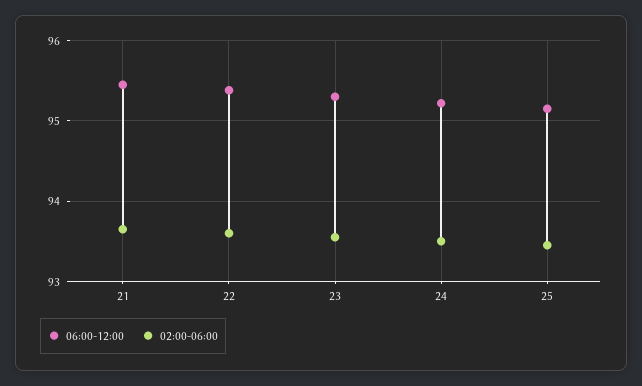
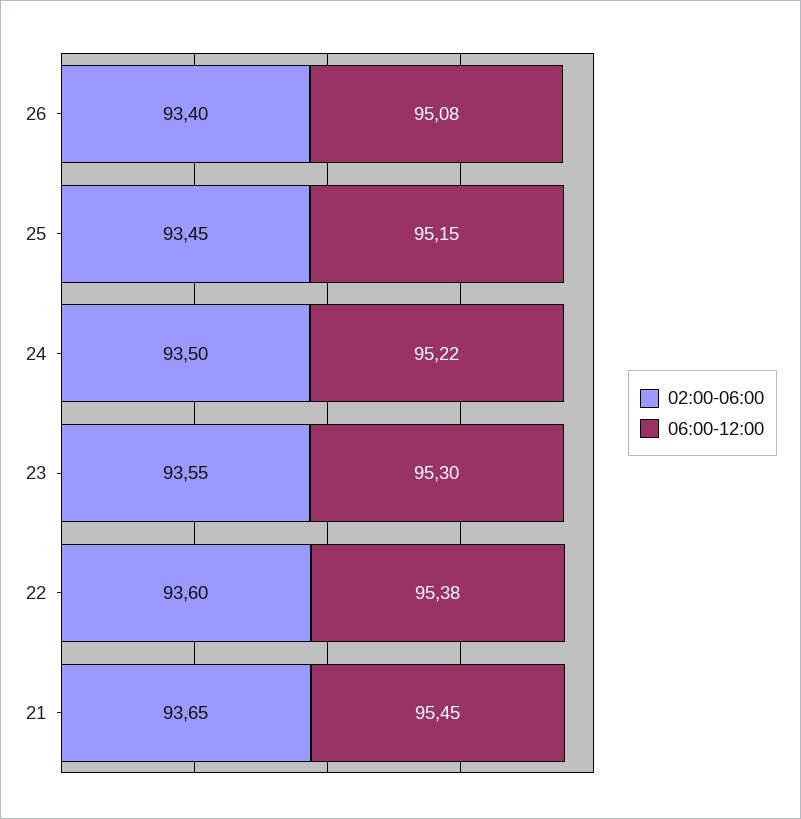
02:00-06:00, 26: none -> 93.4
06:00-12:00, 26: none -> 95.08

